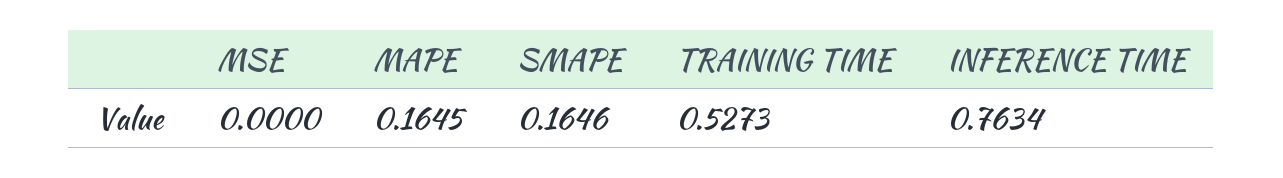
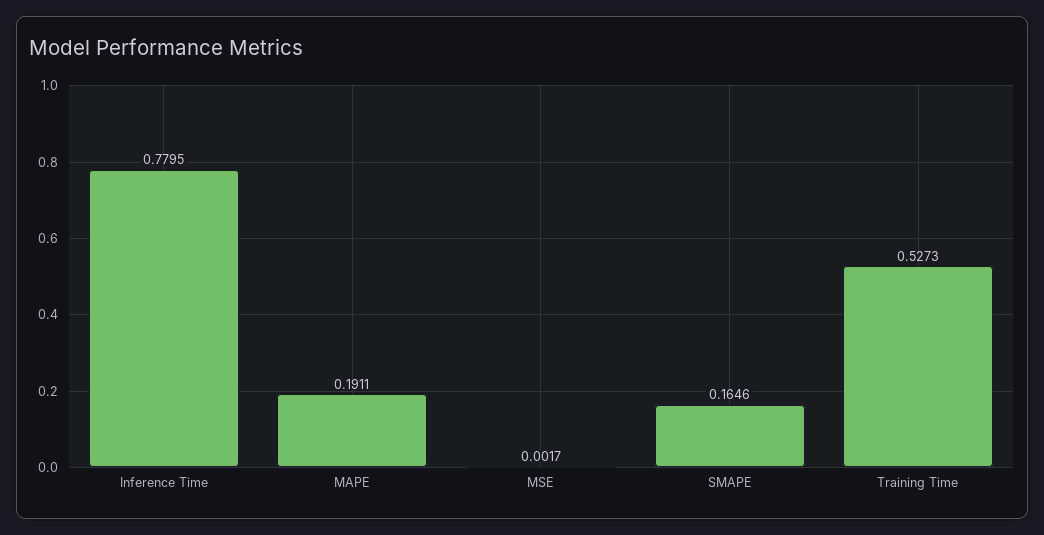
MSE: 0 -> 0.0017
MAPE: 0.1645 -> 0.1911
INFERENCE TIME: 0.7634 -> 0.7795

